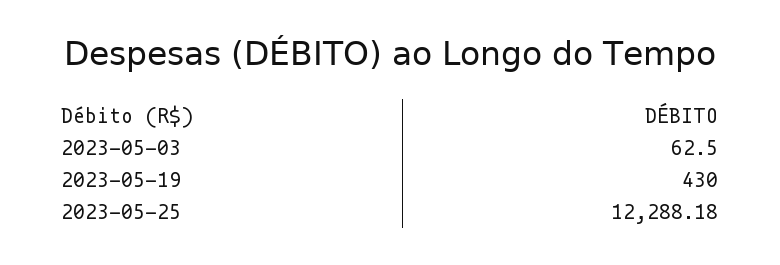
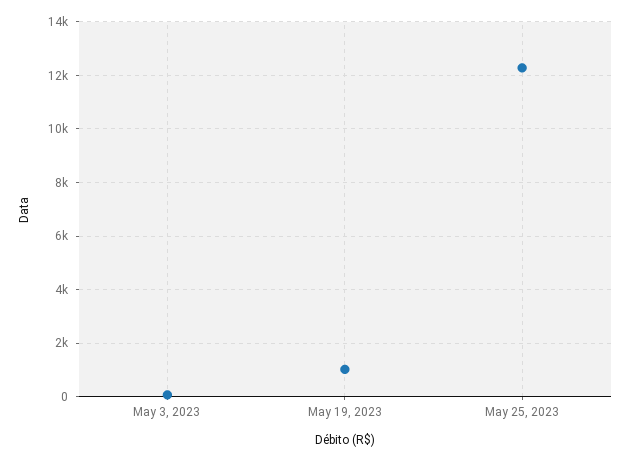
2023-05-19: 430 -> 1000

